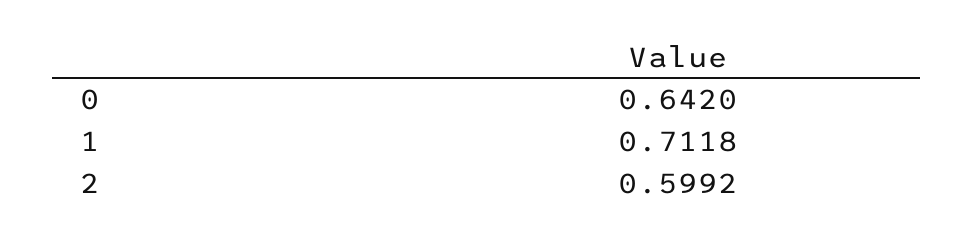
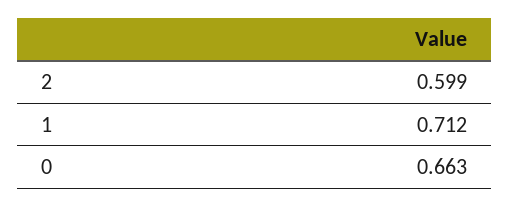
0: 0.642 -> 0.663

